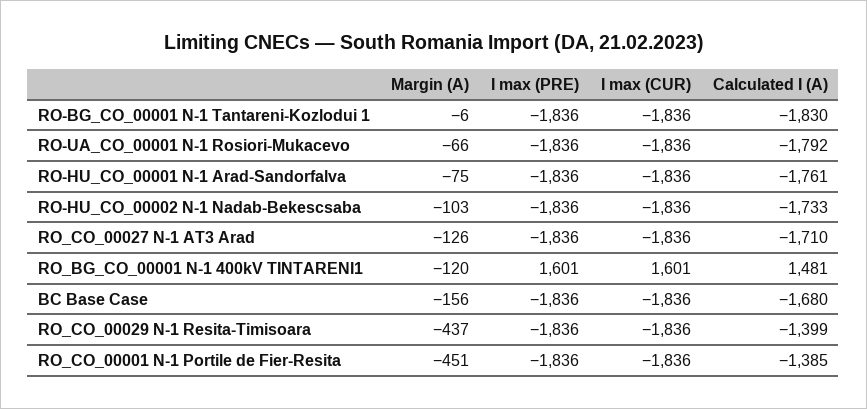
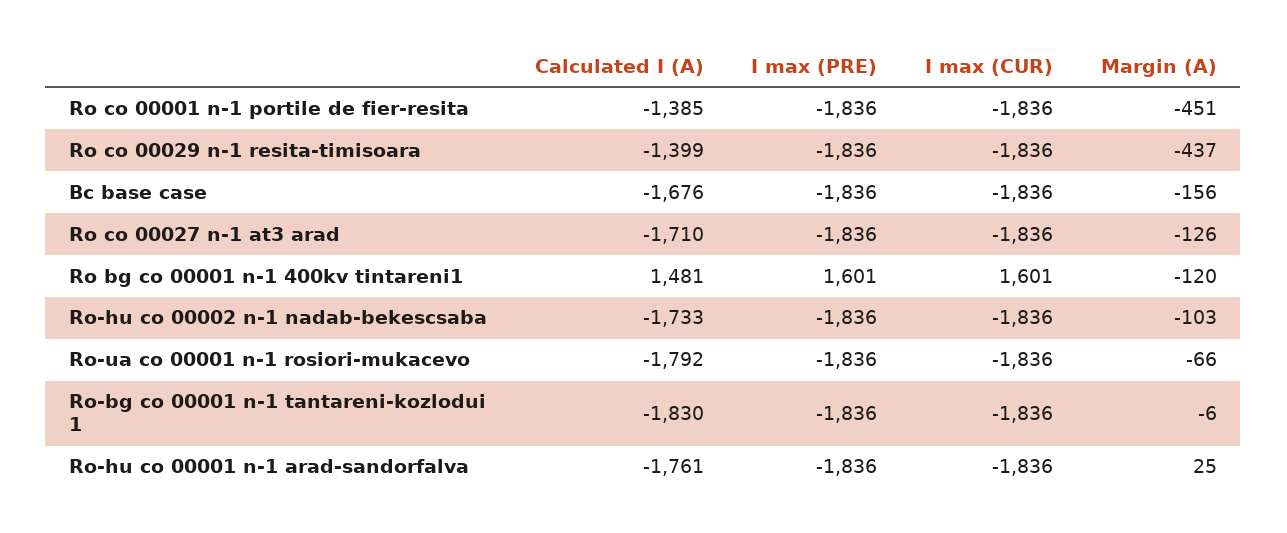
Margin (A), RO-HU_CO_00001 N-1 Arad-Sandorfalva: -75 -> 25
Calculated I (A), BC Base Case: -1680 -> -1676

